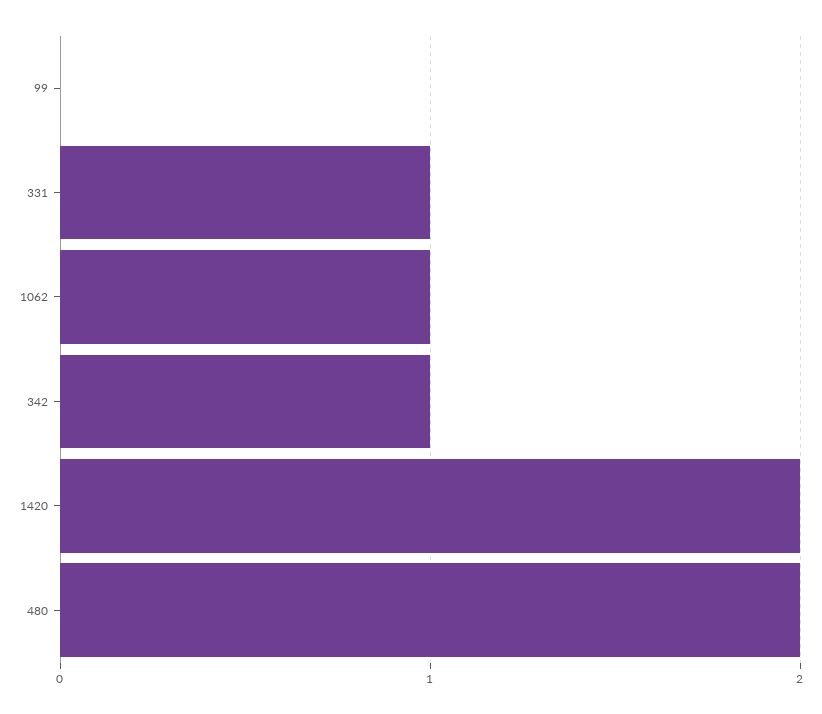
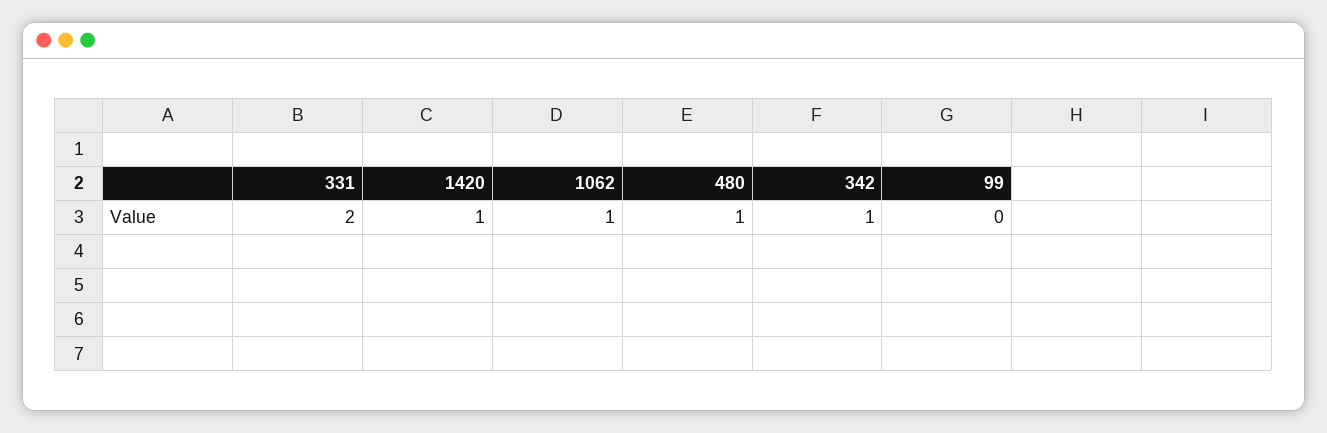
331: 1 -> 2
1420: 2 -> 1
480: 2 -> 1

